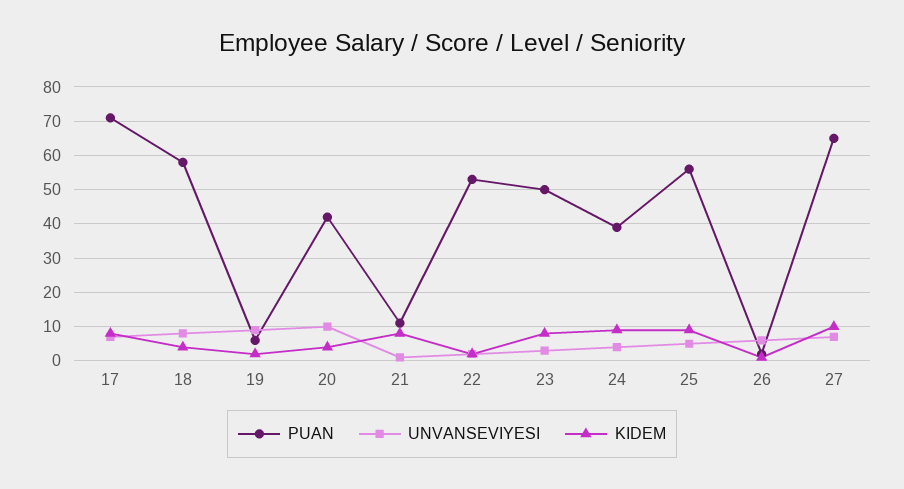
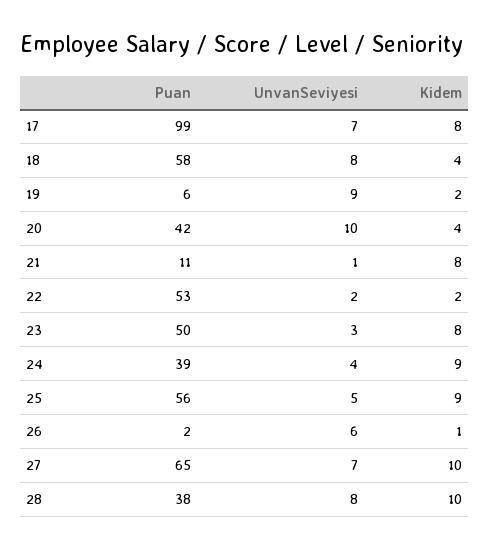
PUAN, 17: 70 -> 99
PUAN, 28: none -> 38
UNVANSEVIYESI, 28: none -> 8
KIDEM, 28: none -> 10

